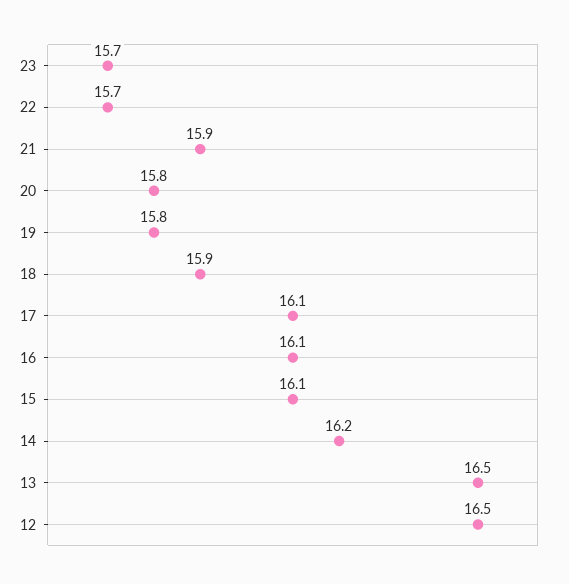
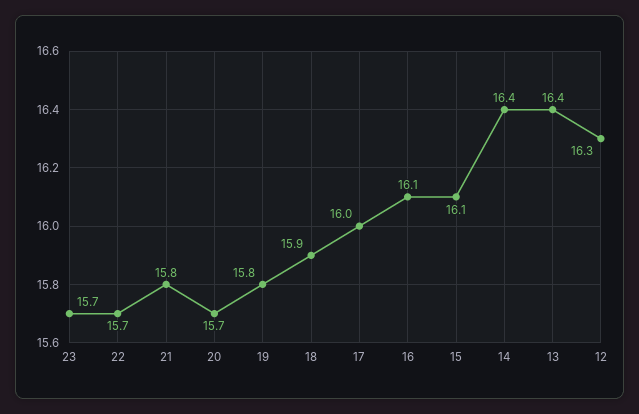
21: 15.9 -> 15.8
20: 15.8 -> 15.7
17: 16.1 -> 16
14: 16.2 -> 16.4
13: 16.5 -> 16.4
12: 16.5 -> 16.3

